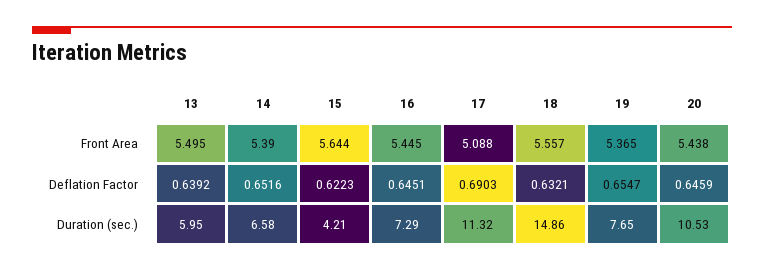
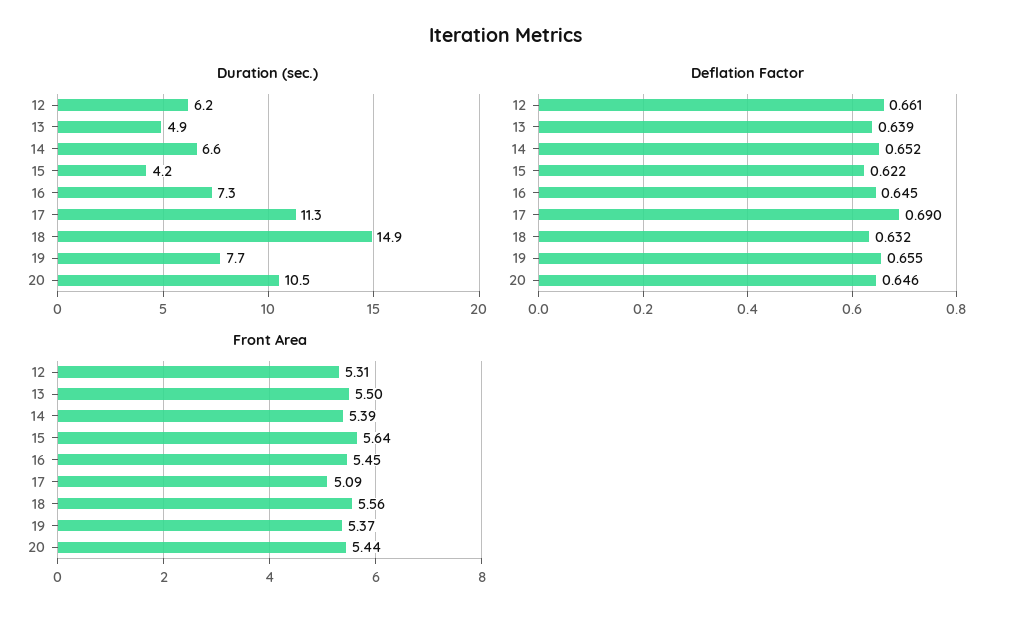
Duration (sec.), 13: 5.95 -> 4.9
Duration (sec.), 12: none -> 6.2
Deflation Factor, 12: none -> 0.661
Front Area, 12: none -> 5.31

